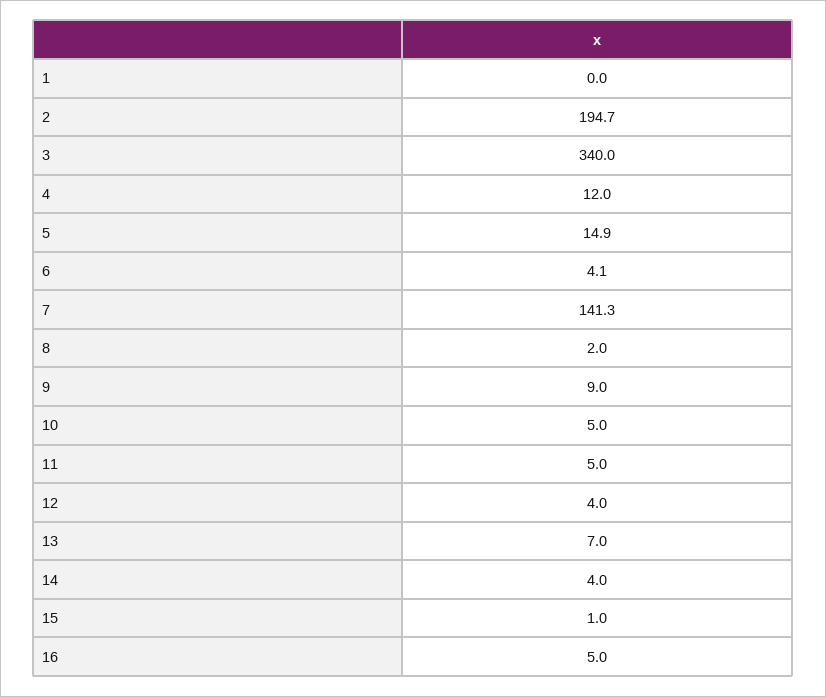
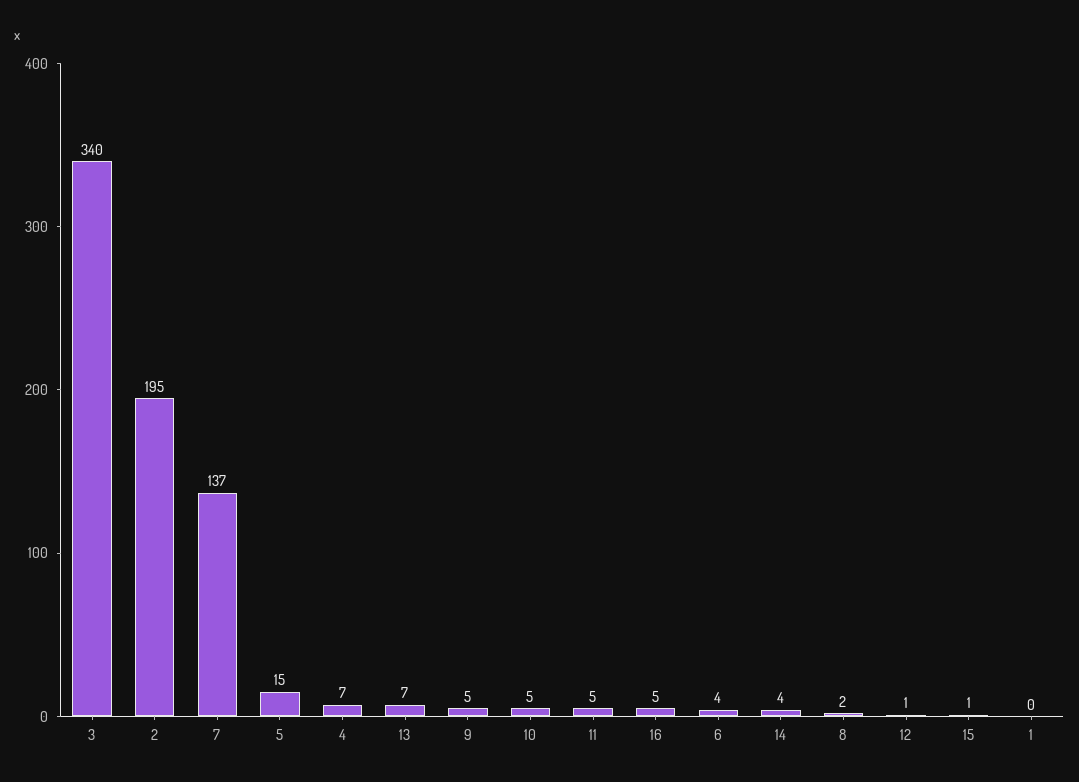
4: 12 -> 7
7: 141.3 -> 137
9: 9 -> 5
12: 4 -> 1

